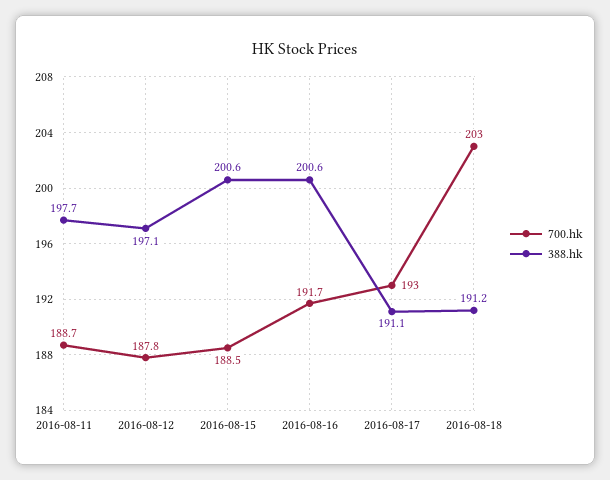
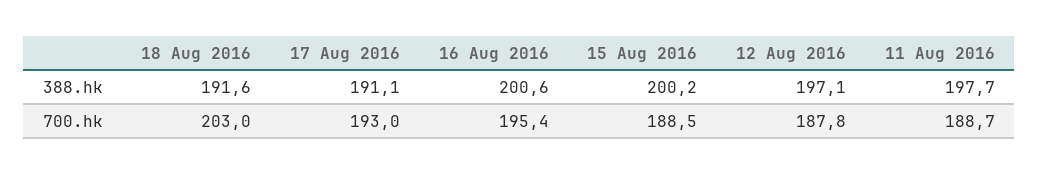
388.hk, 2016-08-15: 200.6 -> 200.2
700.hk, 2016-08-16: 191.7 -> 195.4
388.hk, 2016-08-18: 191.2 -> 191.6

